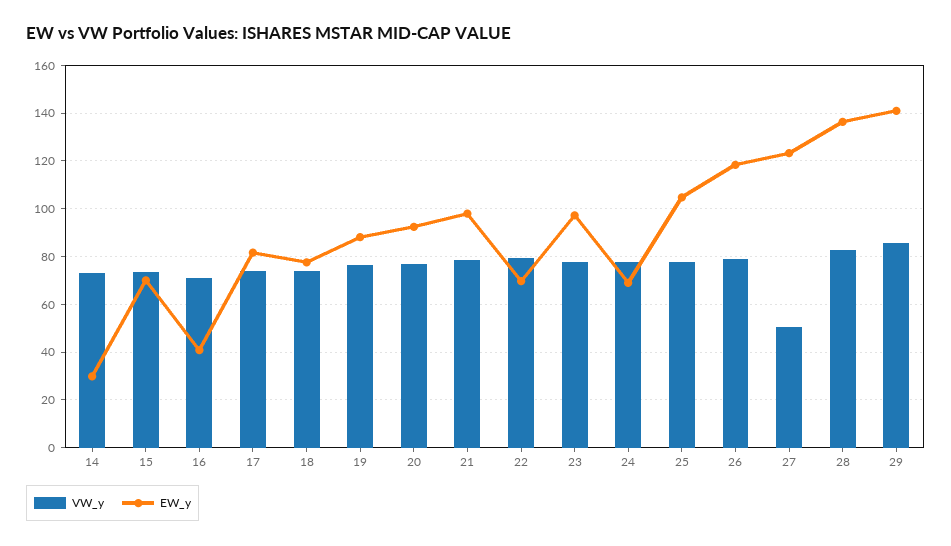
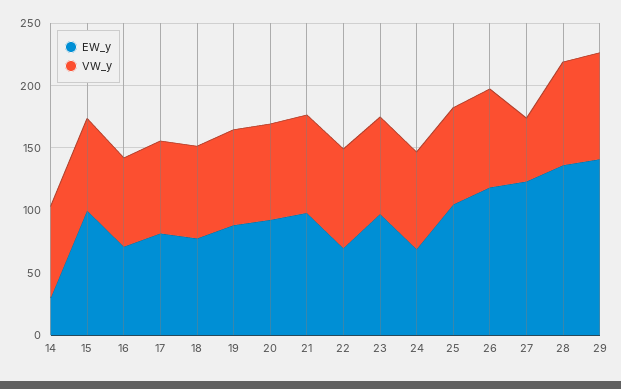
EW_y, 15: 70 -> 100
EW_y, 16: 40 -> 70

